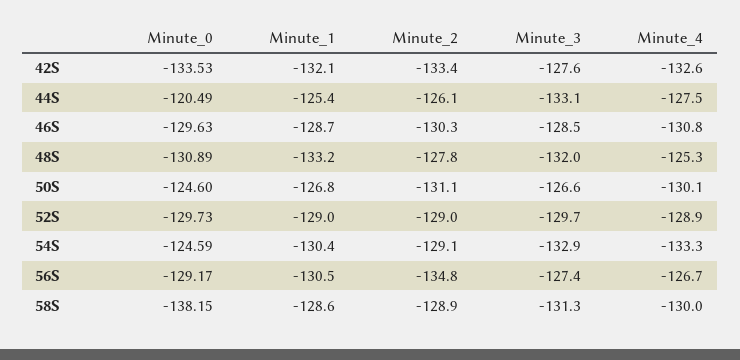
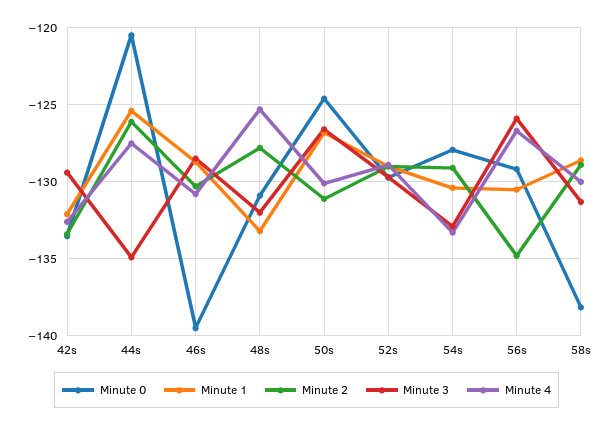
Minute_3, 42S: -127.6 -> -129.5
Minute_3, 44S: -133.1 -> -135
Minute_0, 46S: -129.63 -> -139.5
Minute_0, 54S: -124.59 -> -128
Minute_3, 56S: -127.4 -> -126

